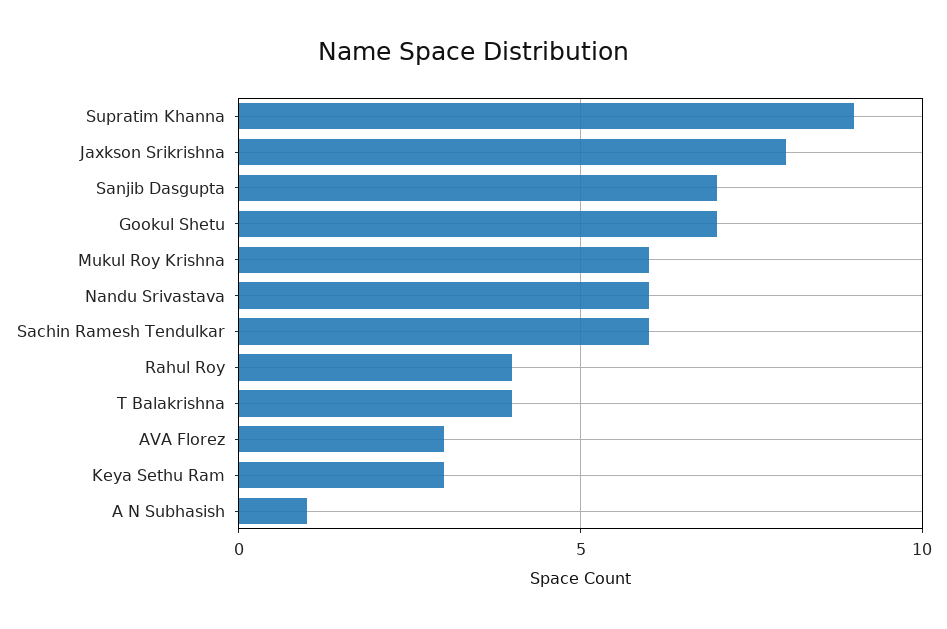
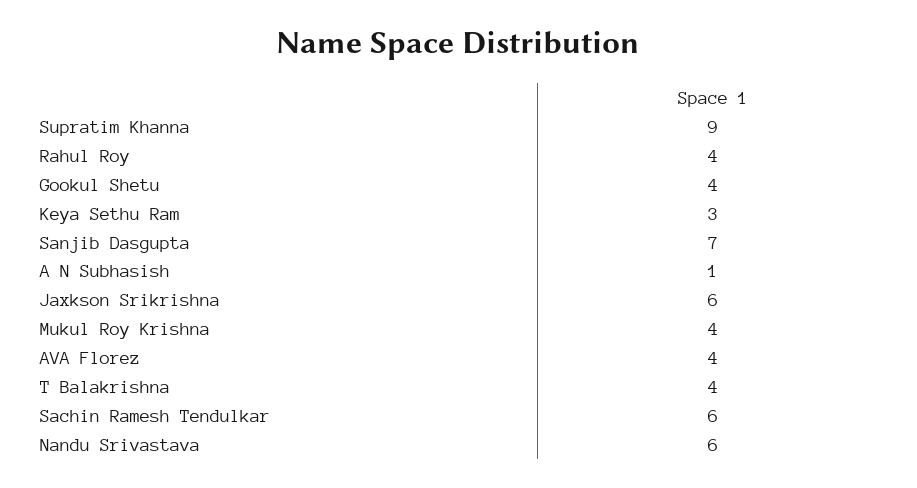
Jaxkson Srikrishna: 8 -> 6
Gookul Shetu: 7 -> 4
Mukul Roy Krishna: 6 -> 4
AVA Florez: 3 -> 4

